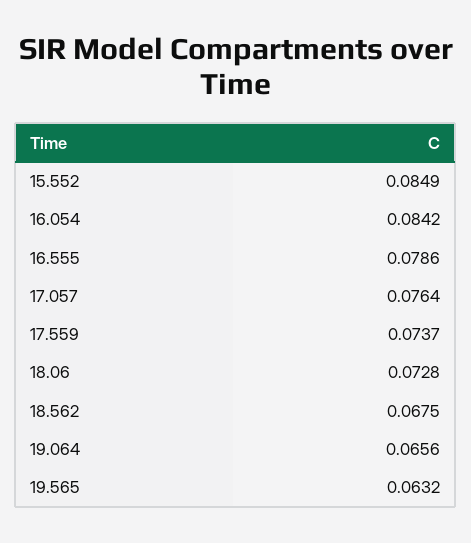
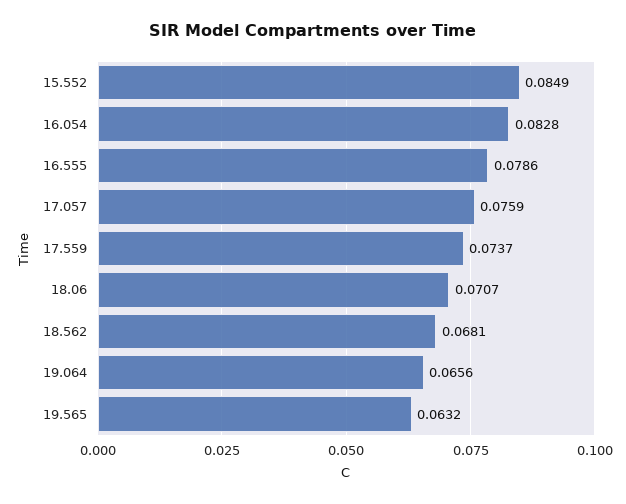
16.054: 0.0842 -> 0.0828
17.057: 0.0764 -> 0.0759
18.06: 0.0728 -> 0.0707
18.562: 0.0675 -> 0.0681

